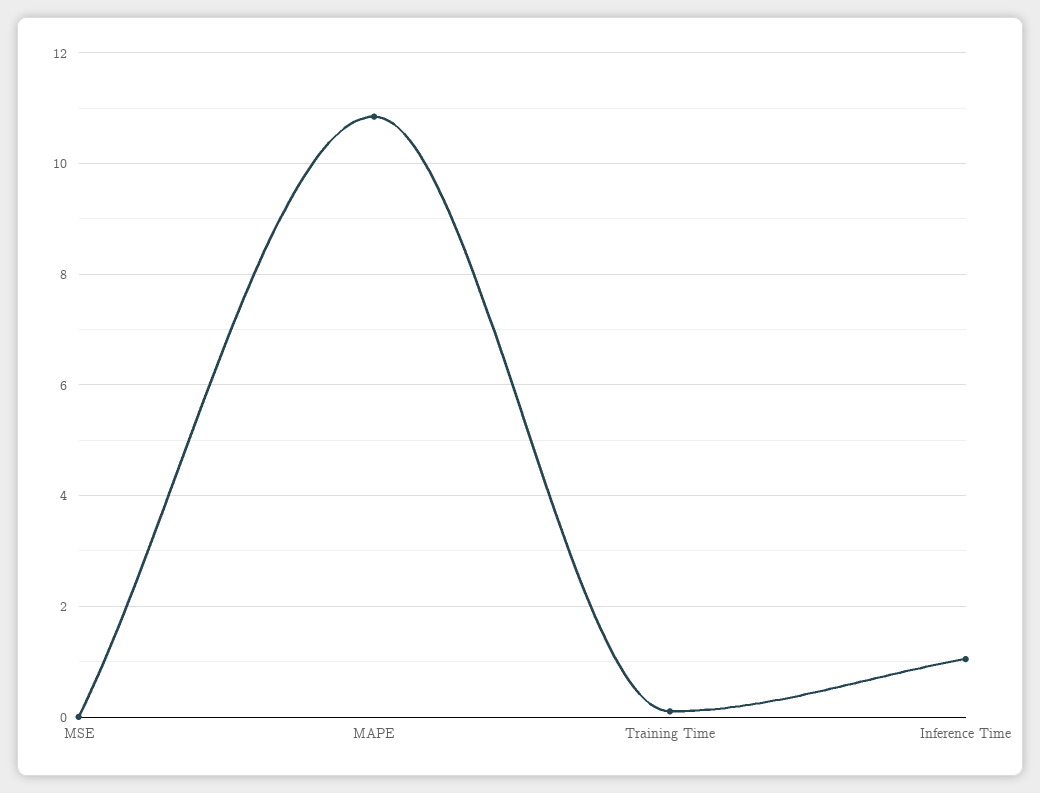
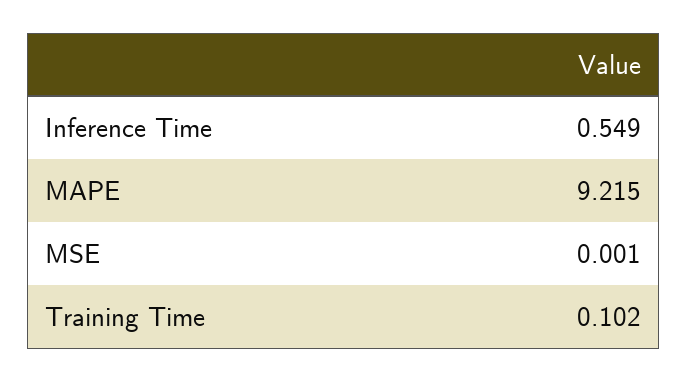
MAPE: 10.8 -> 9.215
Inference Time: 1 -> 0.549

